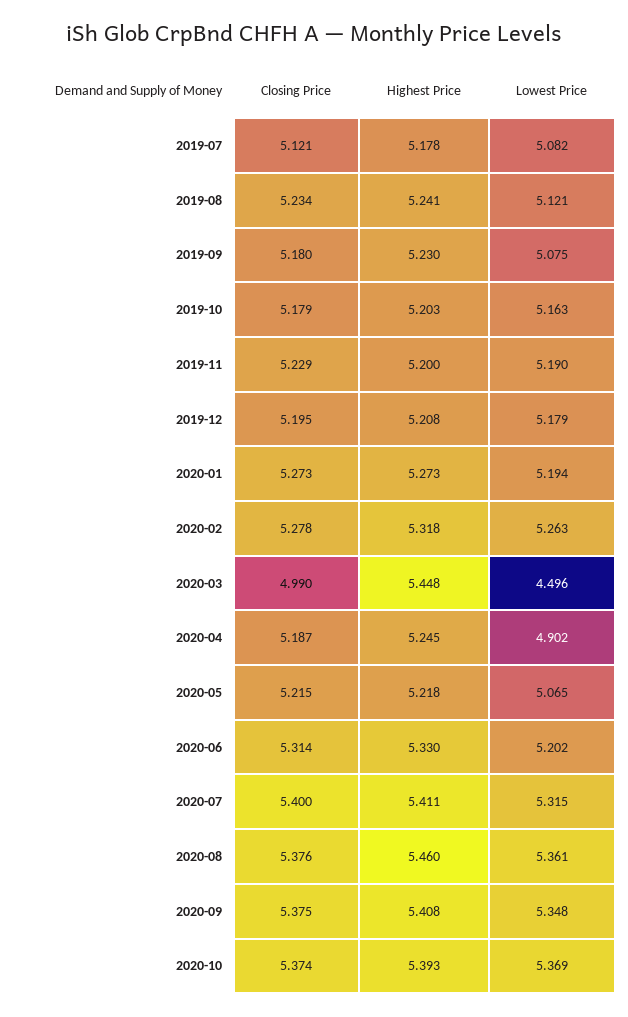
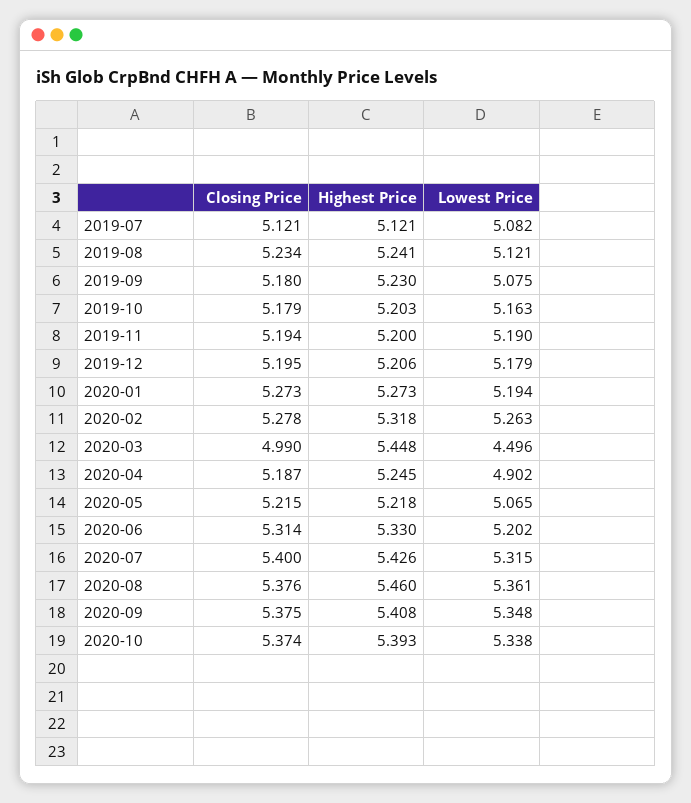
Highest Price, 2019-07: 5.178 -> 5.121
Closing Price, 2019-11: 5.229 -> 5.194
Highest Price, 2019-12: 5.208 -> 5.206
Highest Price, 2020-07: 5.411 -> 5.426
Lowest Price, 2020-10: 5.369 -> 5.338

